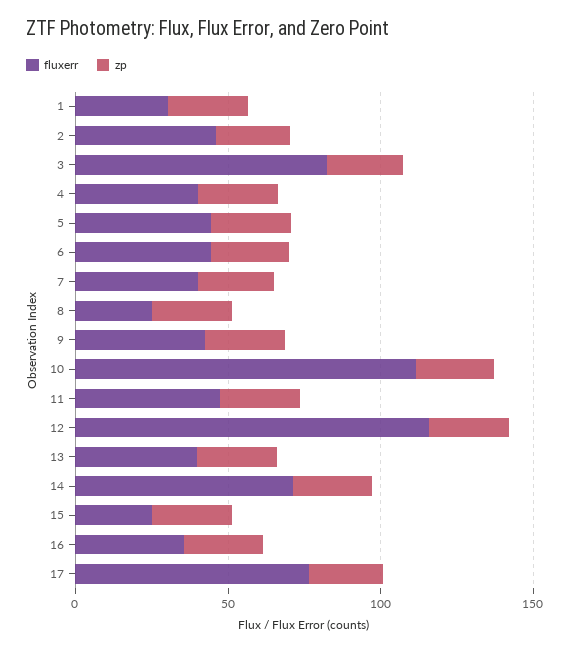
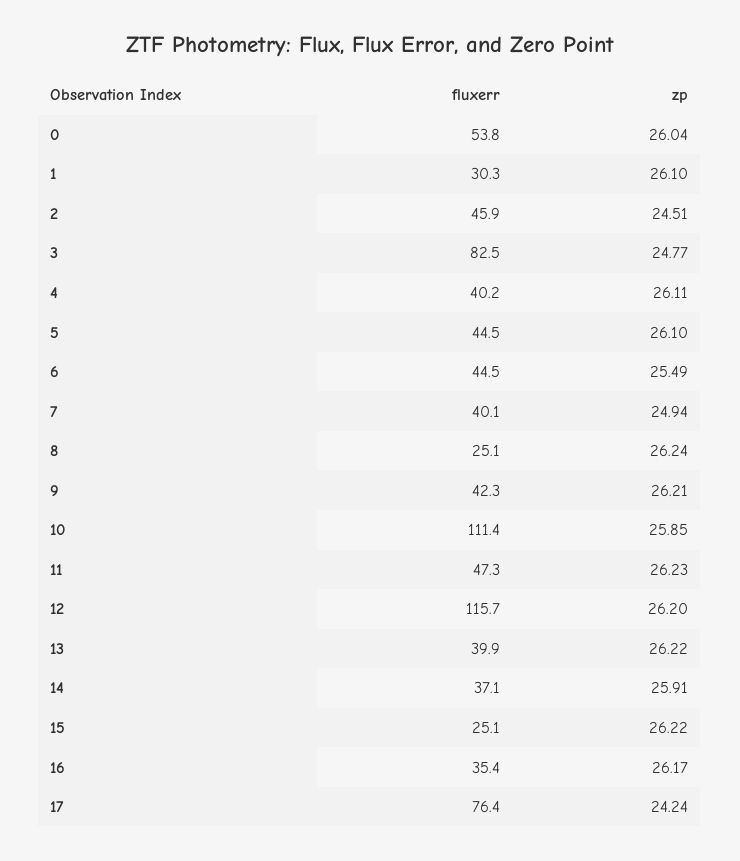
fluxerr, 14: 70 -> 37.1
fluxerr, 0: none -> 53.8
zp, 0: none -> 26.04

